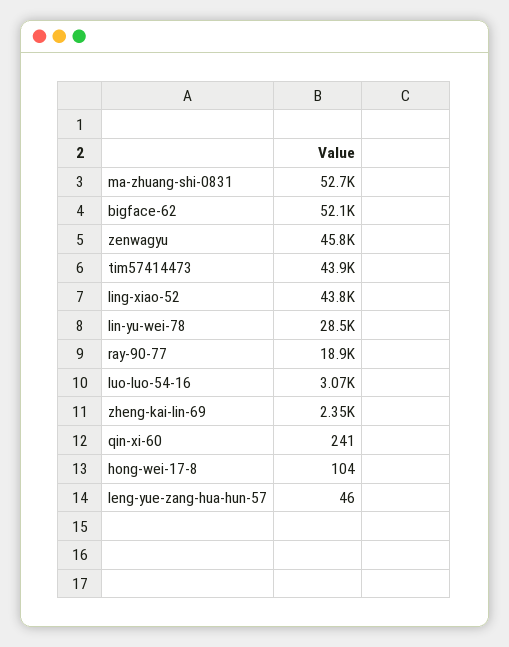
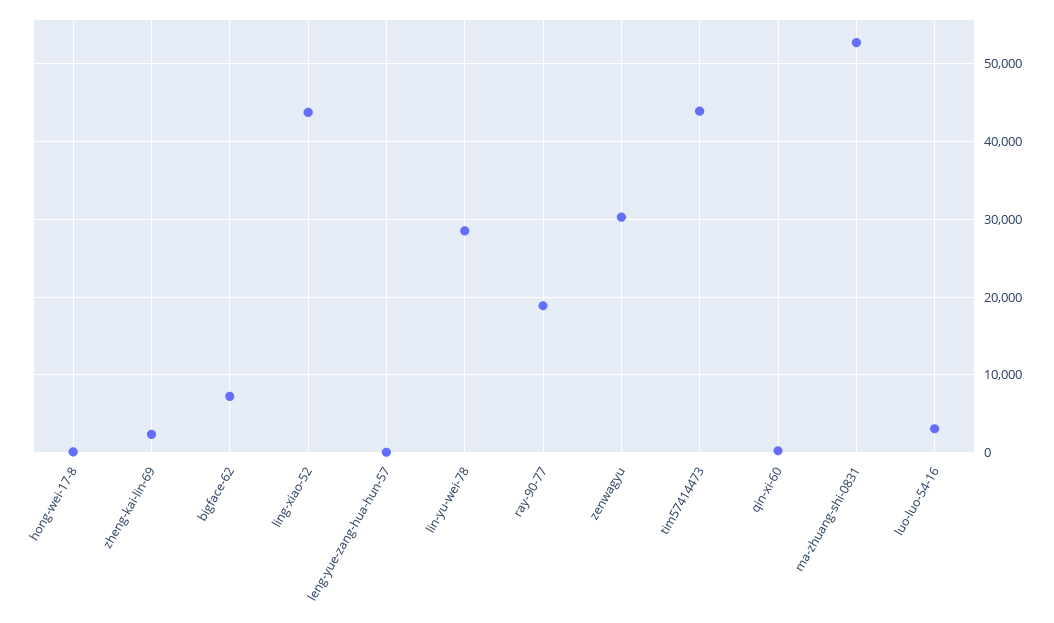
bigface-62: 52100 -> 7000
zenwagyu: 45800 -> 30000

